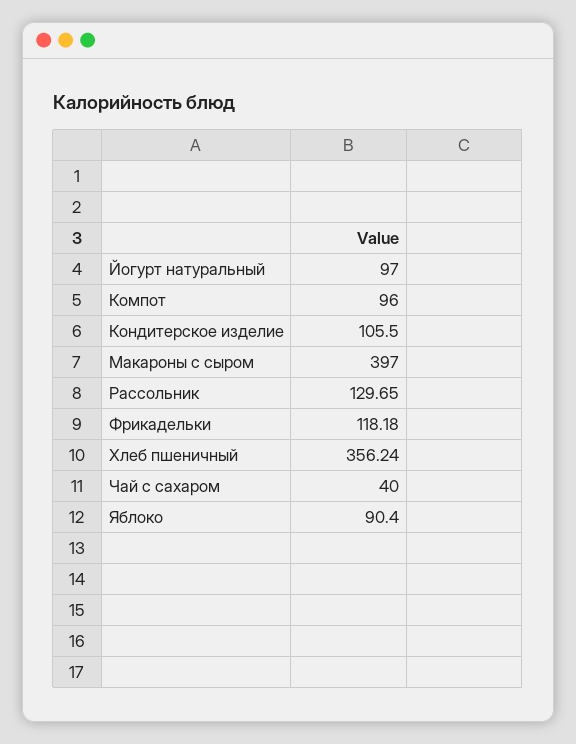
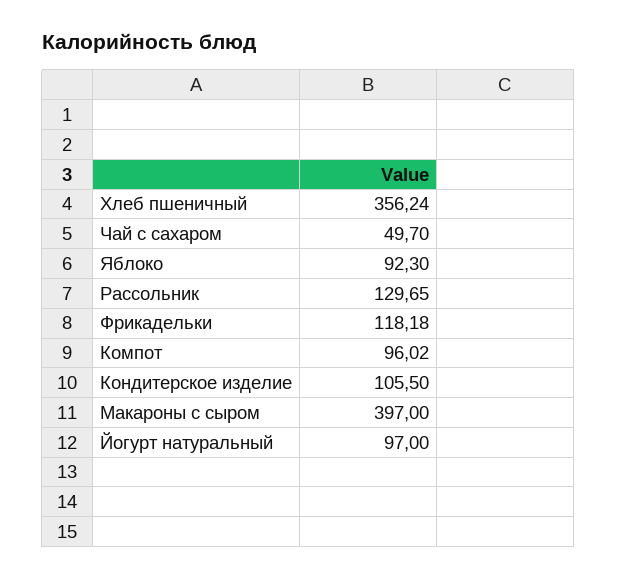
Компот: 96 -> 96.02
Чай с сахаром: 40 -> 49.7
Яблоко: 90.4 -> 92.3

